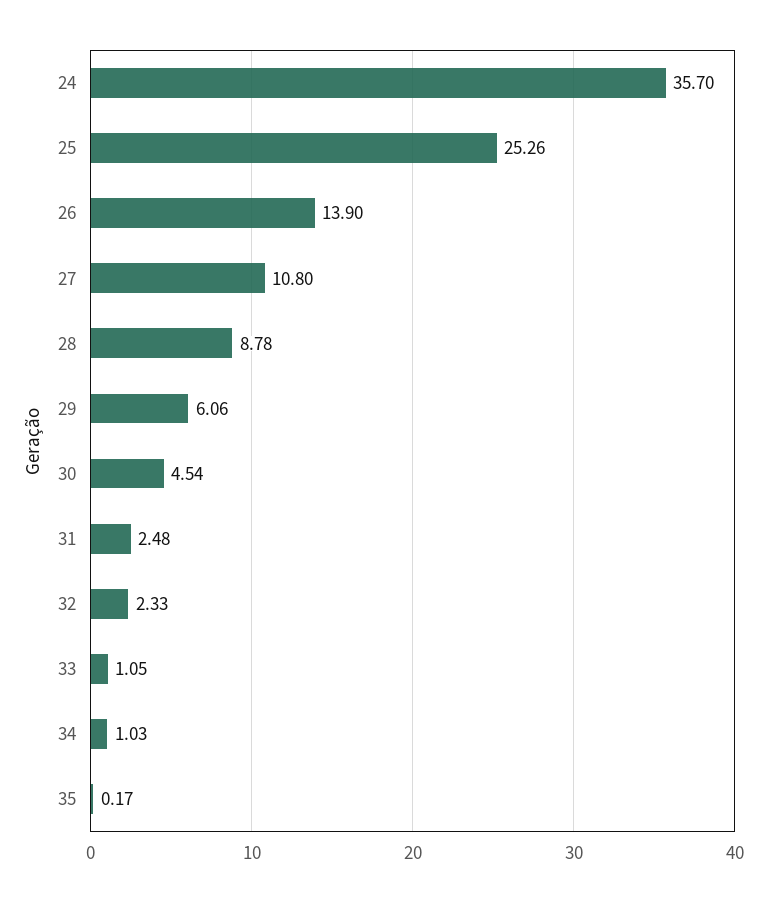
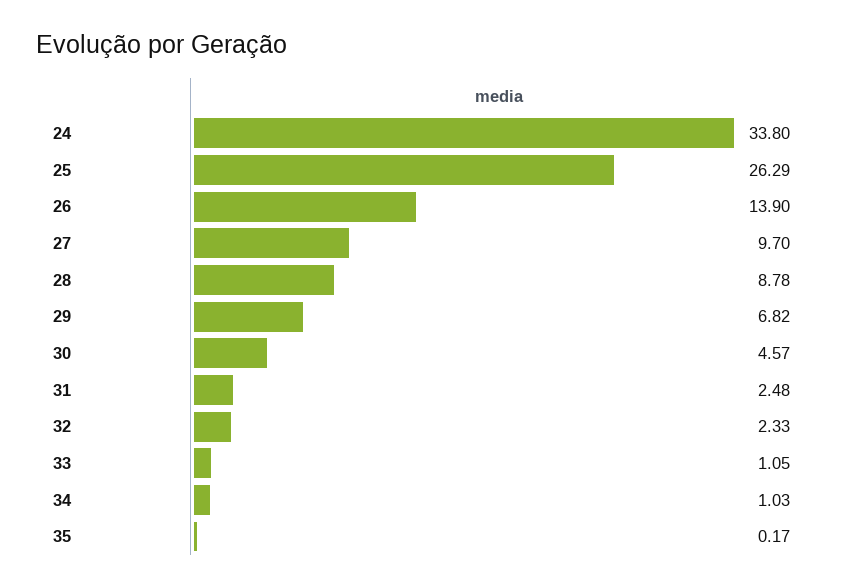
24: 35.7 -> 33.8
25: 25.26 -> 26.29
27: 10.8 -> 9.7
29: 6.06 -> 6.82
30: 4.54 -> 4.57

